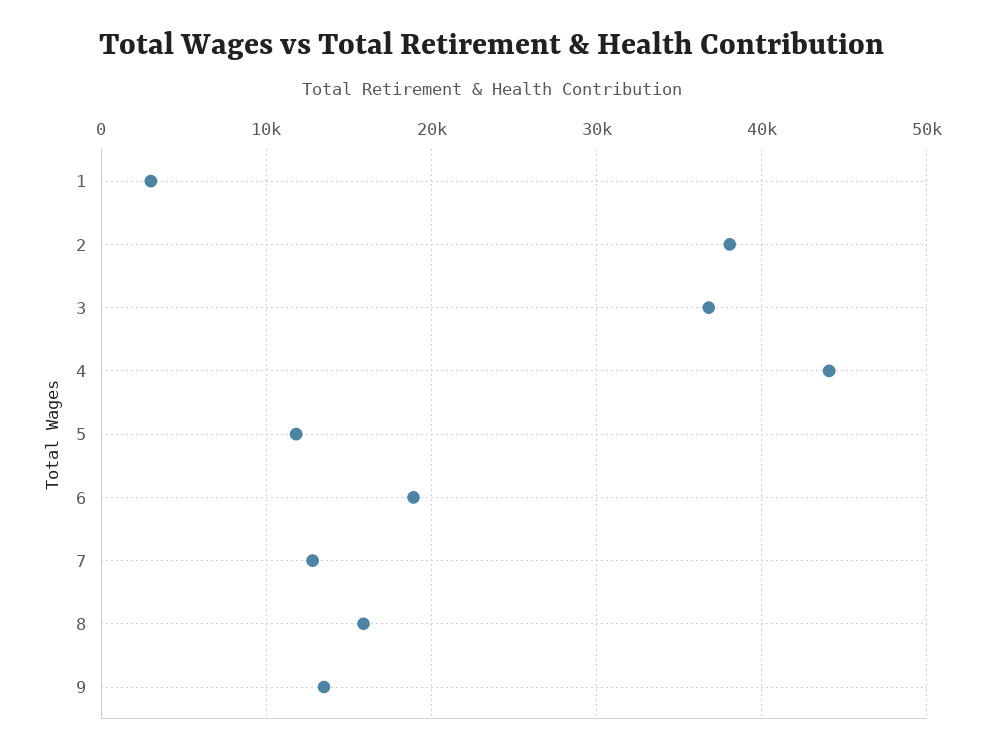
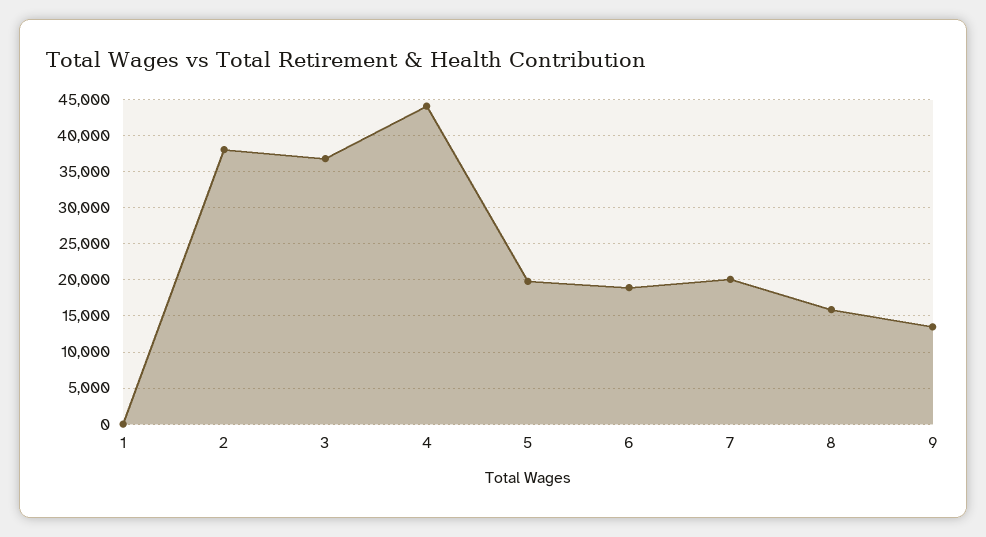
1: 3000 -> 0
5: 12000 -> 20000
7: 13000 -> 20000

